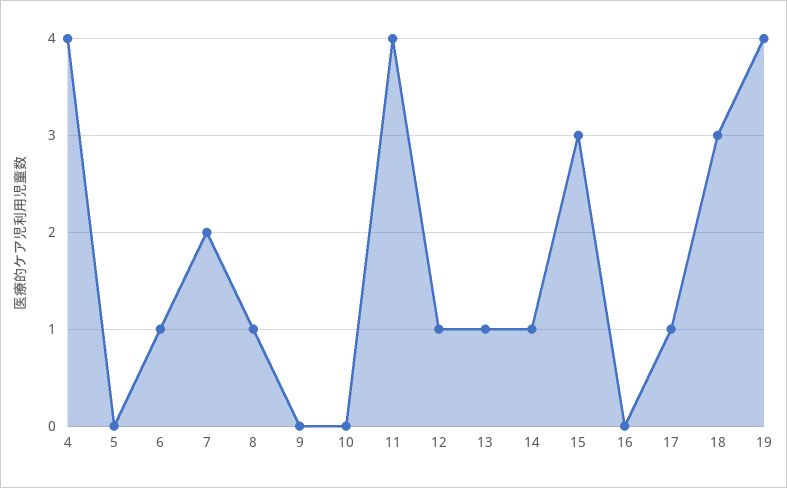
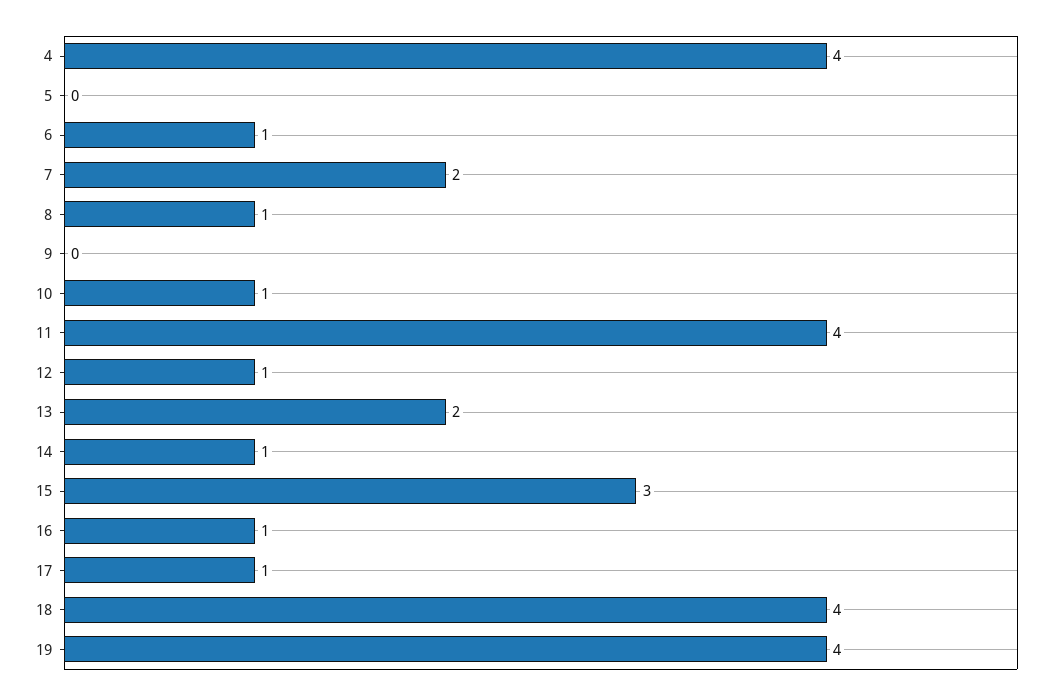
10: 0 -> 1
13: 1 -> 2
16: 0 -> 1
18: 3 -> 4

